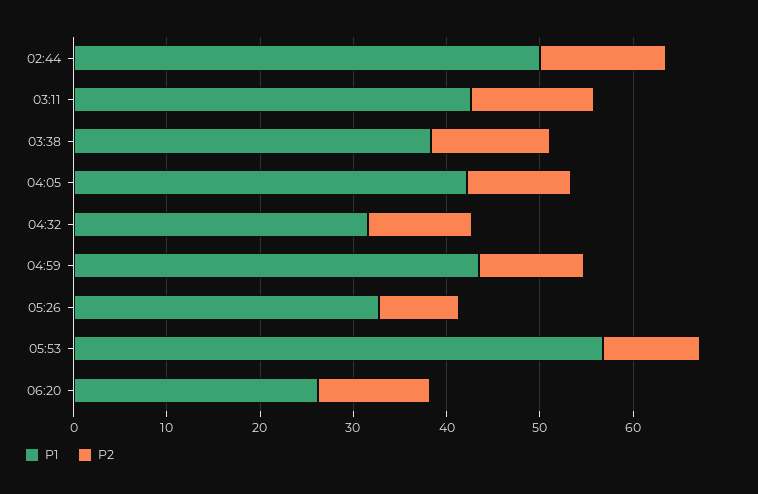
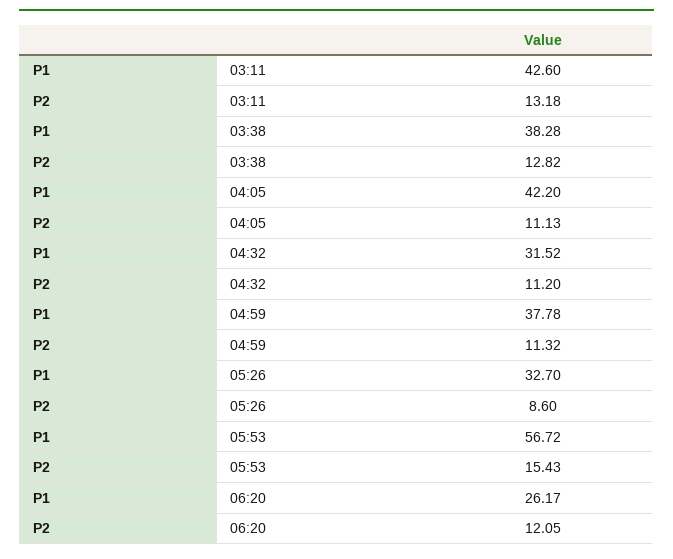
P1, 02:44: 50 -> none
P2, 02:44: 14 -> none
P1, 04:59: 44 -> 37.78
P2, 05:53: 10 -> 15.43

